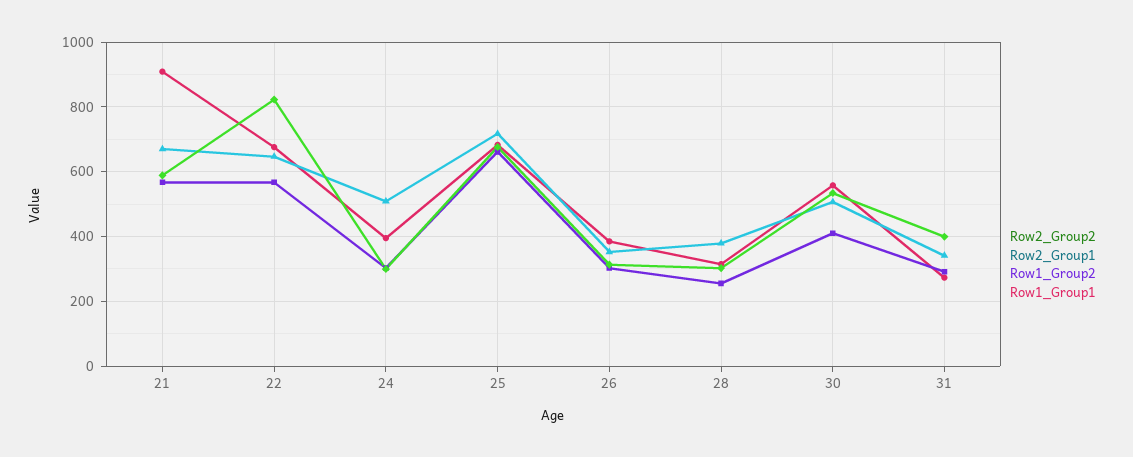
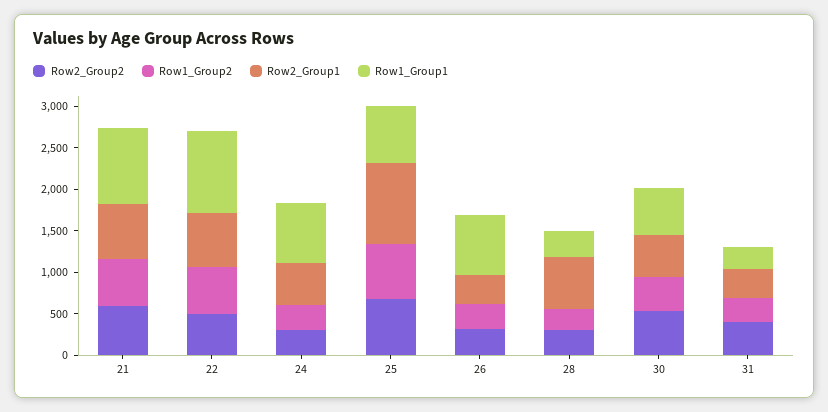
Row2_Group2, 22: 820 -> 500
Row1_Group1, 22: 680 -> 1000
Row1_Group1, 24: 400 -> 700
Row2_Group1, 25: 720 -> 1000
Row1_Group1, 26: 380 -> 700
Row2_Group1, 28: 380 -> 600

